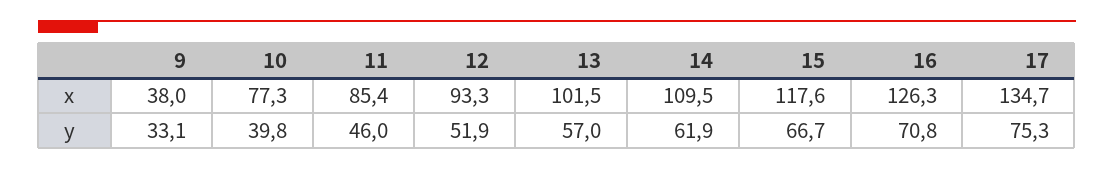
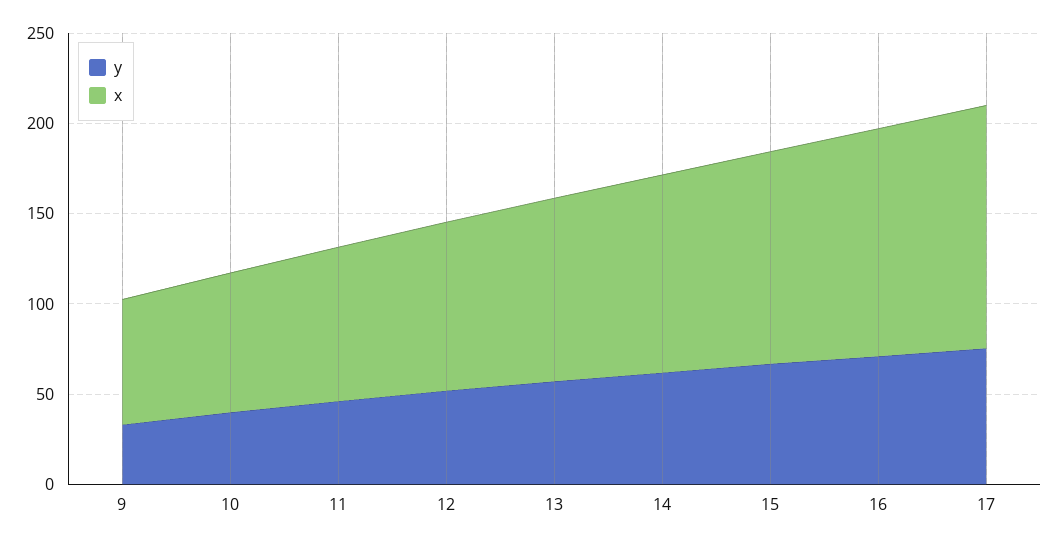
x, 9: 38 -> 70

